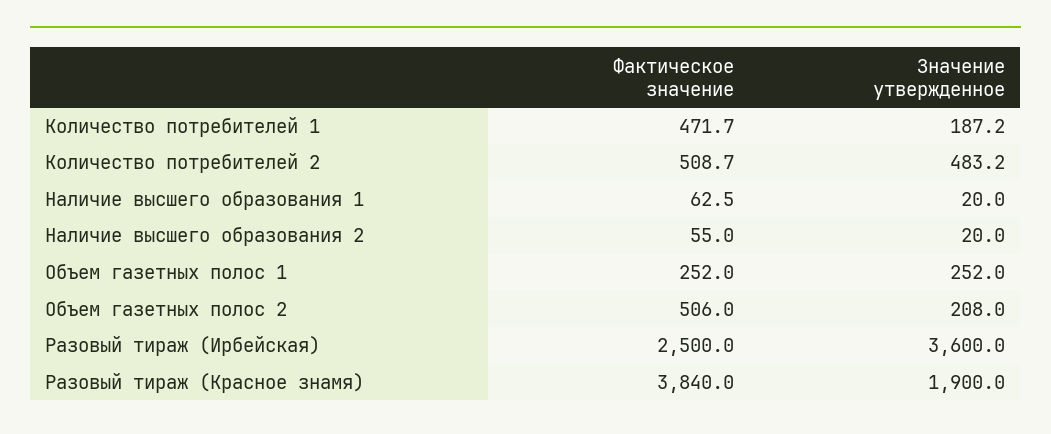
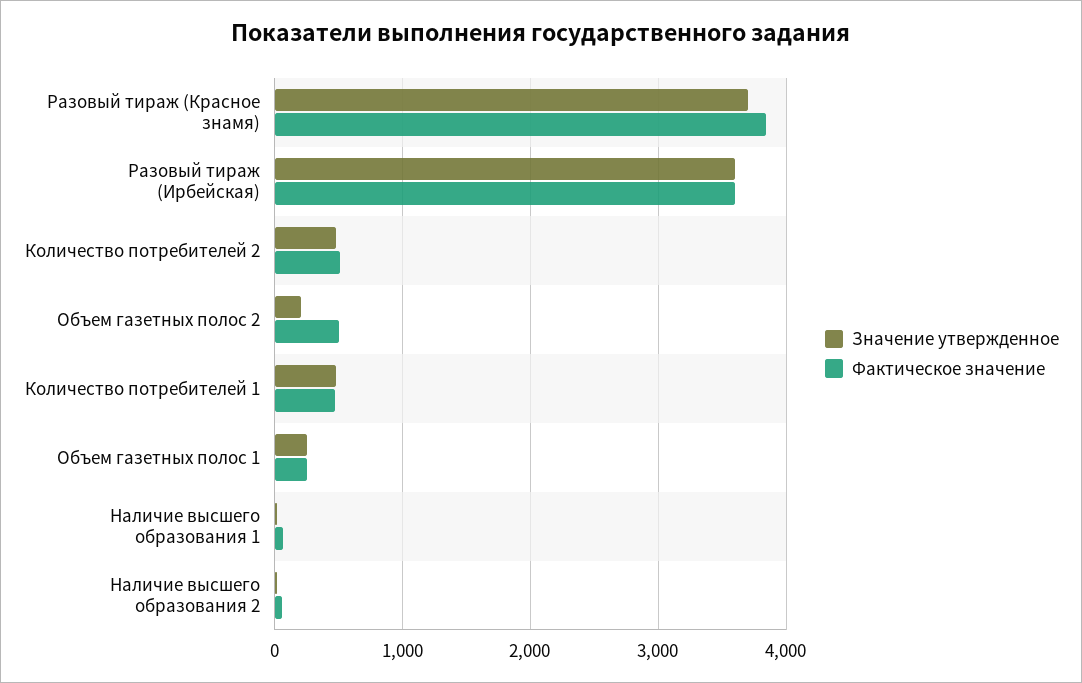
Значение утвержденное, Количество потребителей 1: 187.2 -> 500
Фактическое значение, Разовый тираж (Ирбейская): 2500 -> 3600
Значение утвержденное, Разовый тираж (Красное знамя): 1900 -> 3700

